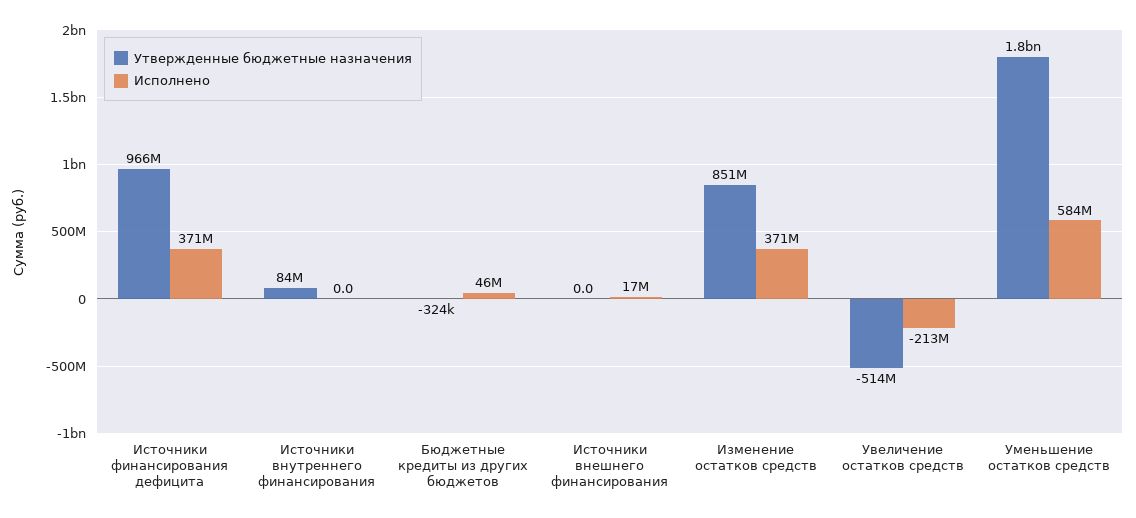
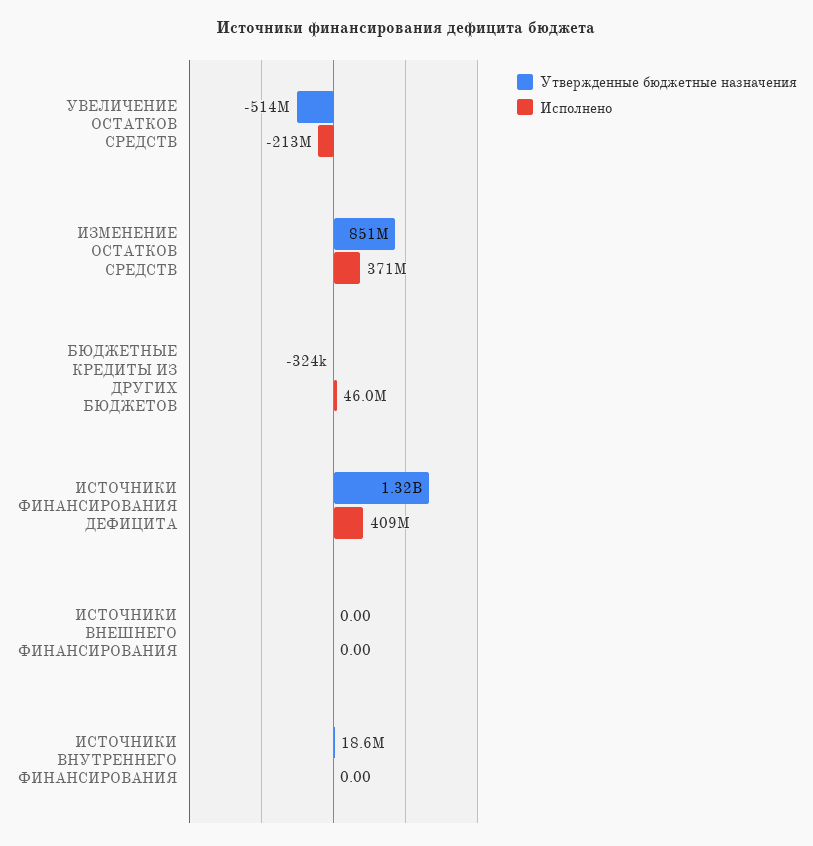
Утвержденные бюджетные назначения, Источники финансирования дефицита: 966000000 -> 1320000000
Исполнено, Источники финансирования дефицита: 371000000 -> 409000000
Утвержденные бюджетные назначения, Источники внутреннего финансирования: 84000000 -> 18600000
Исполнено, Источники внешнего финансирования: 17000000 -> 0
Утвержденные бюджетные назначения, Уменьшение остатков средств: 1800000000 -> none
Исполнено, Уменьшение остатков средств: 584000000 -> none

